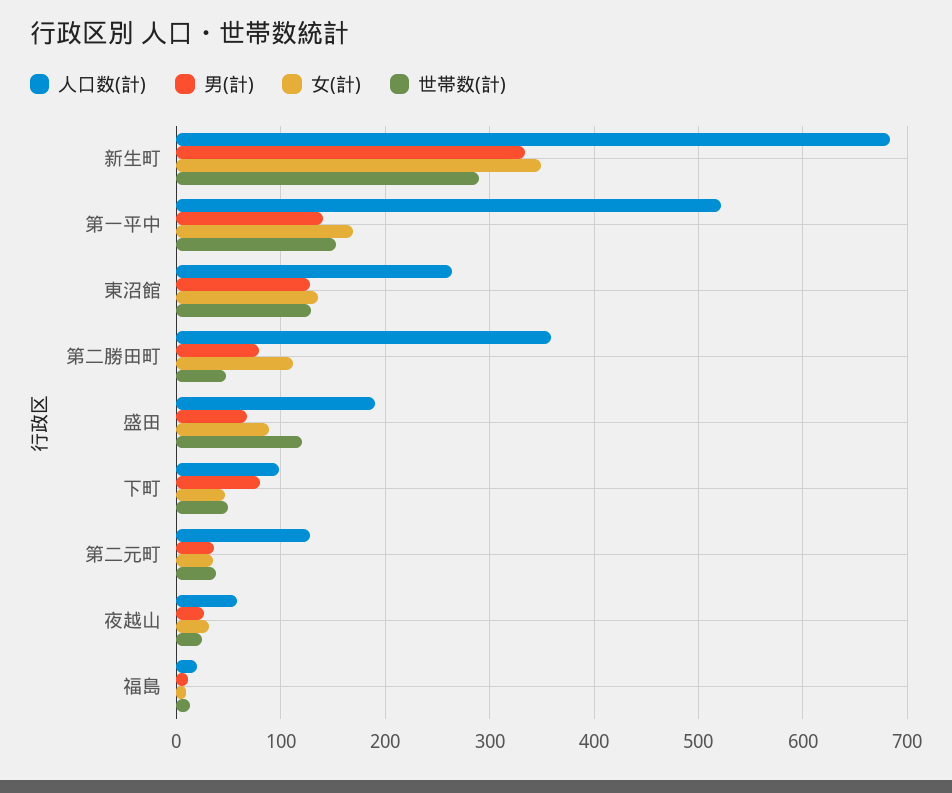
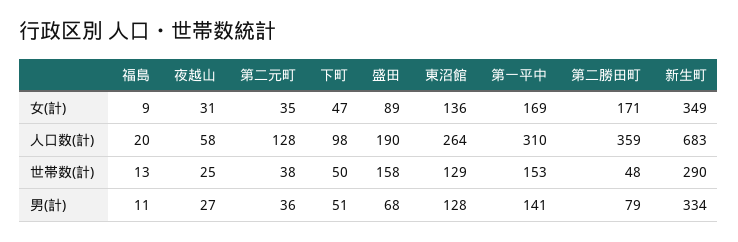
人口数(計), 第一平中: 520 -> 310
女(計), 第二勝田町: 110 -> 171
世帯数(計), 盛田: 120 -> 158
男(計), 下町: 80 -> 51

